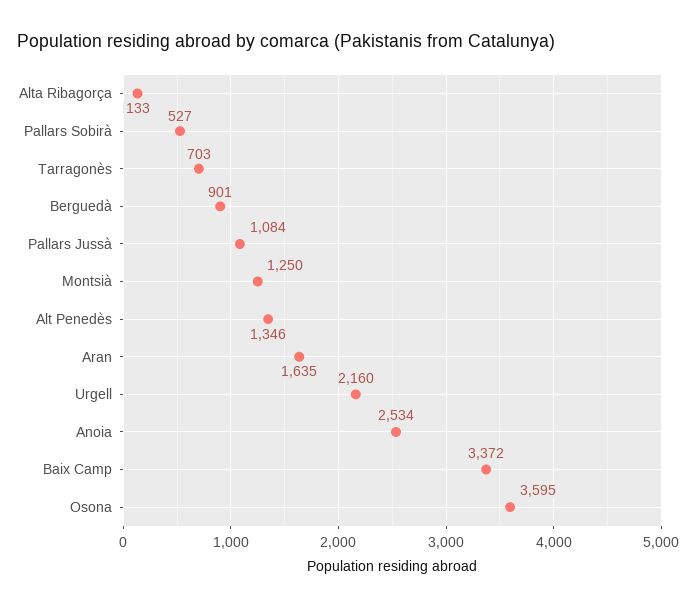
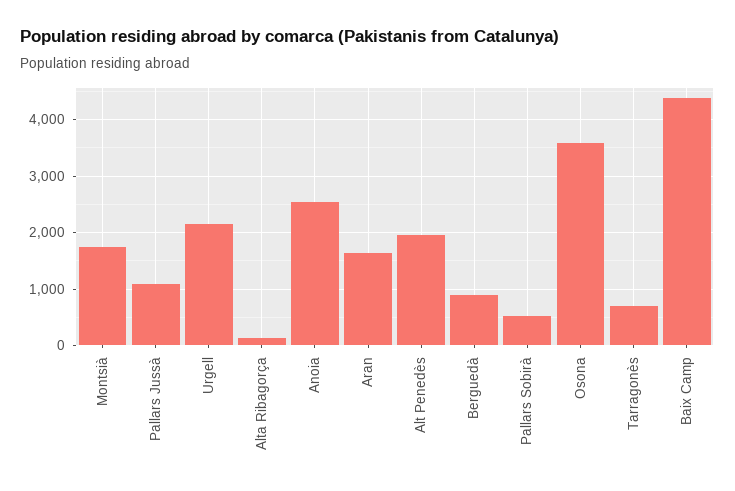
Montsià: 1250 -> 1800
Alt Penedès: 1346 -> 2000
Baix Camp: 3372 -> 4400

